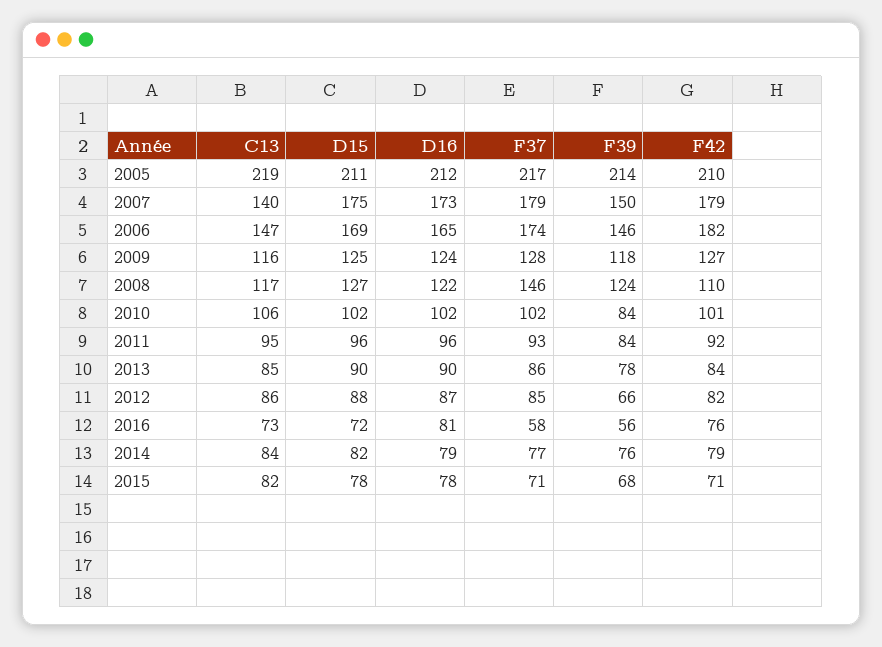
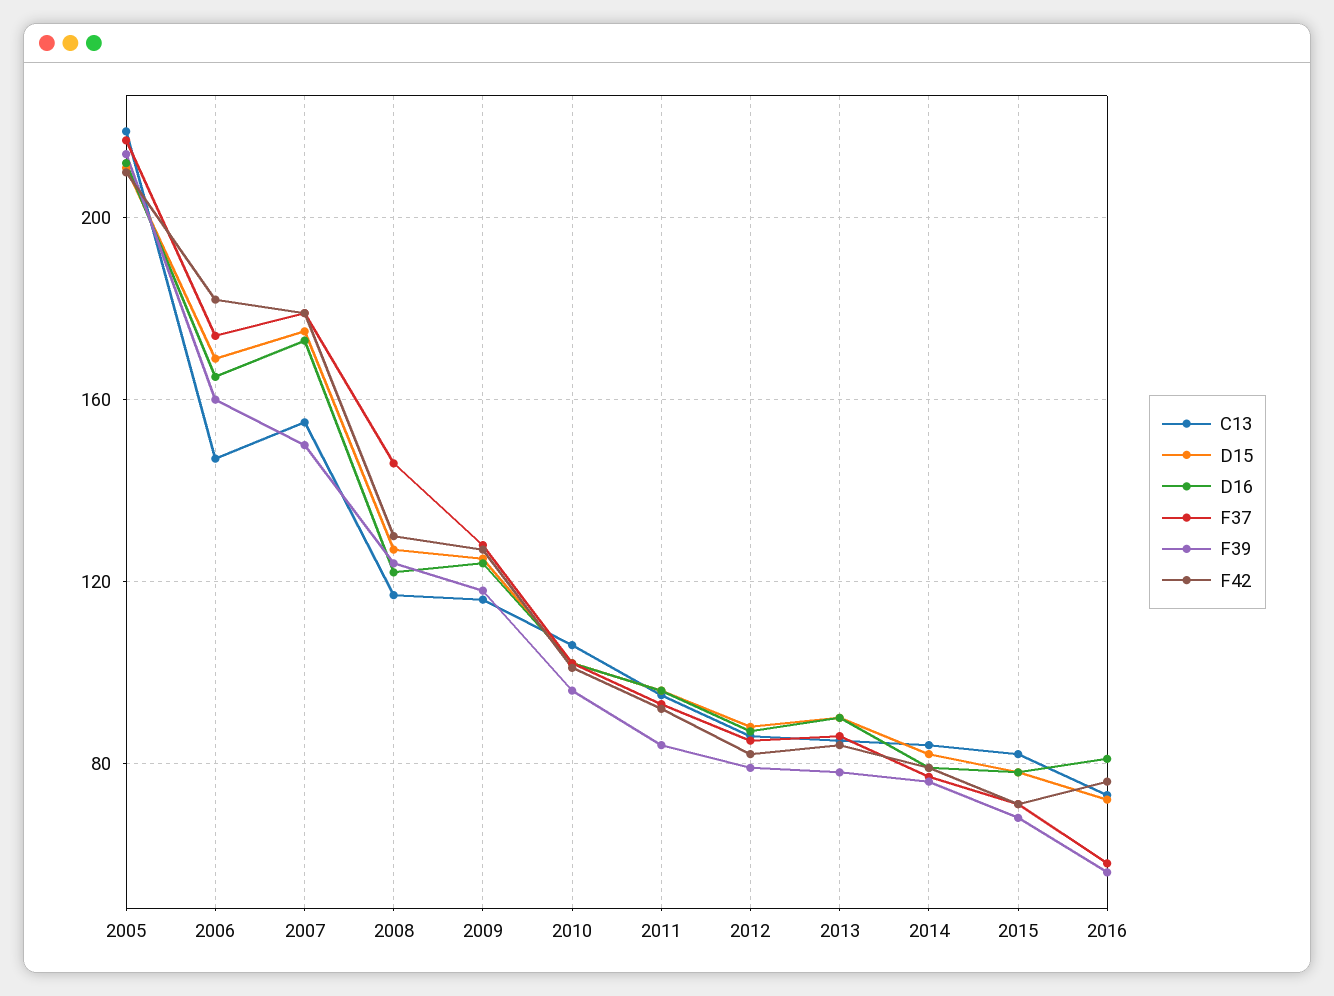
C13, 2007: 140 -> 155
F39, 2006: 146 -> 160
F42, 2008: 110 -> 130
F39, 2010: 84 -> 95
F39, 2012: 66 -> 80

